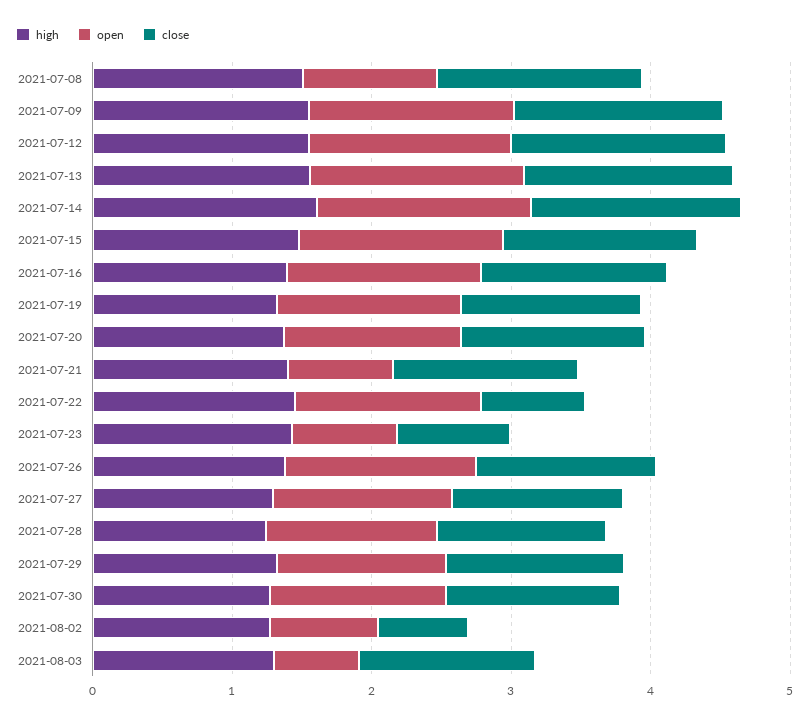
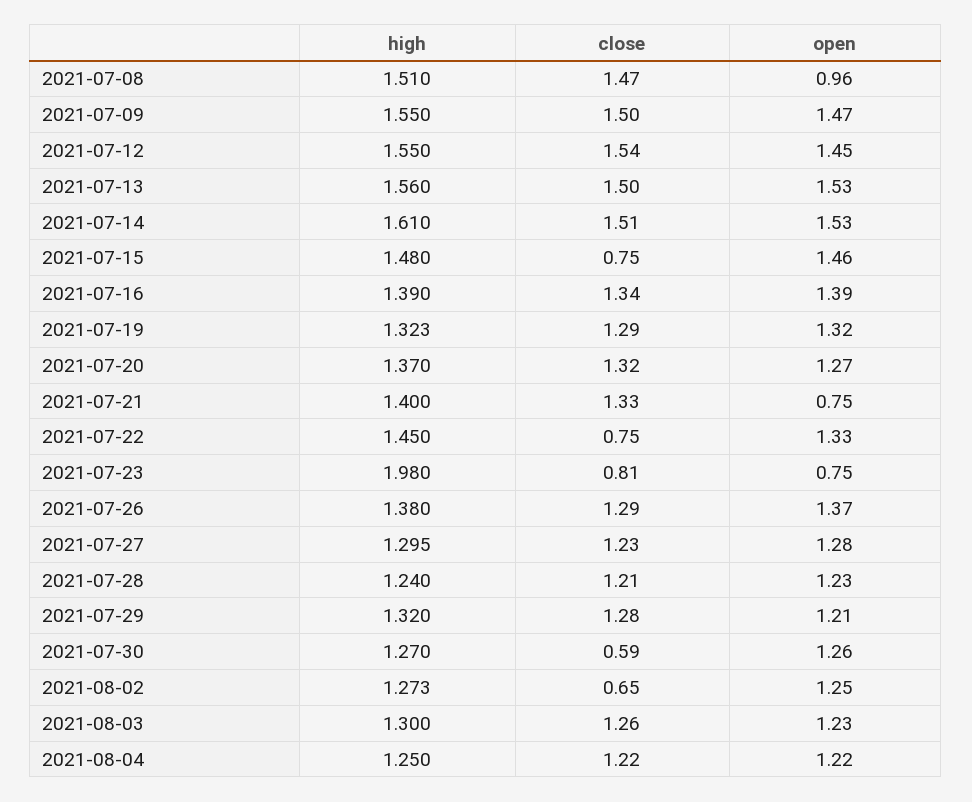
close, 2021-07-15: 1.4 -> 0.75
high, 2021-07-23: 1.4 -> 1.98
close, 2021-07-30: 1.2 -> 0.59
open, 2021-08-02: 0.8 -> 1.25
open, 2021-08-03: 0.6 -> 1.23
high, 2021-08-04: none -> 1.25
close, 2021-08-04: none -> 1.22
open, 2021-08-04: none -> 1.22

